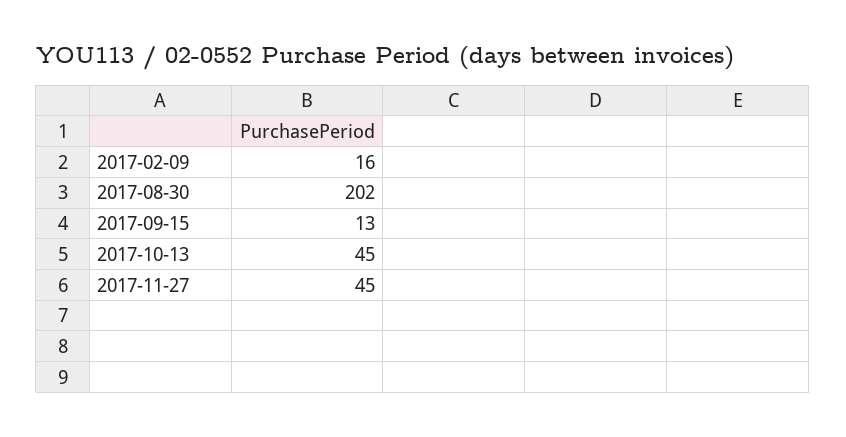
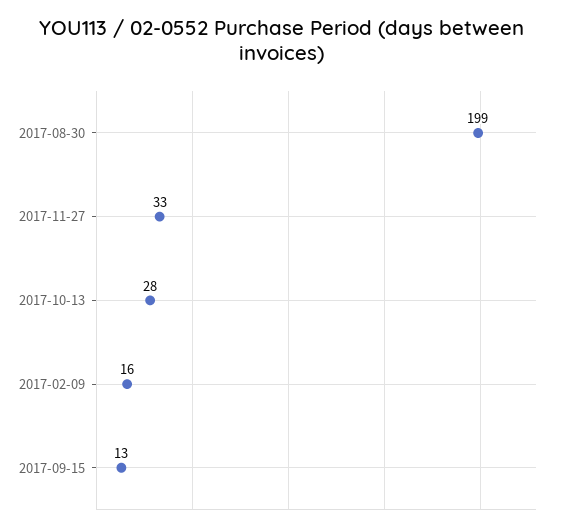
2017-08-30: 202 -> 199
2017-10-13: 45 -> 28
2017-11-27: 45 -> 33

